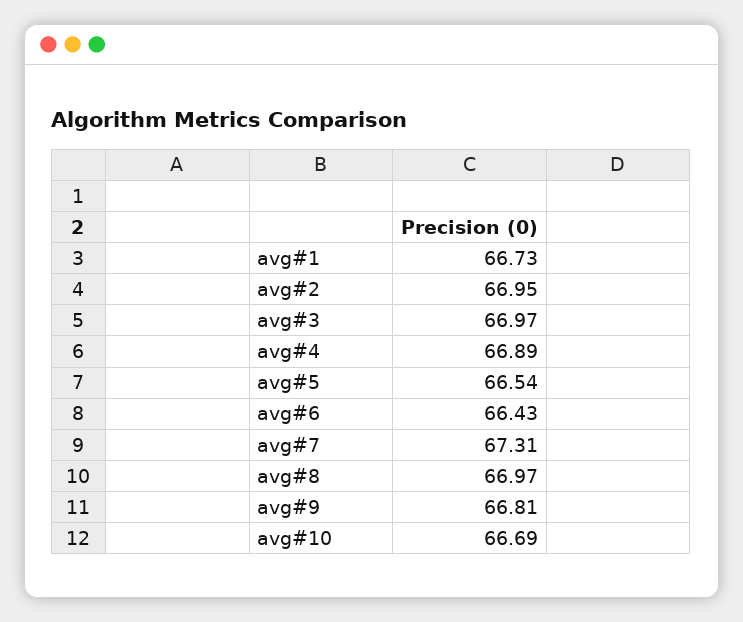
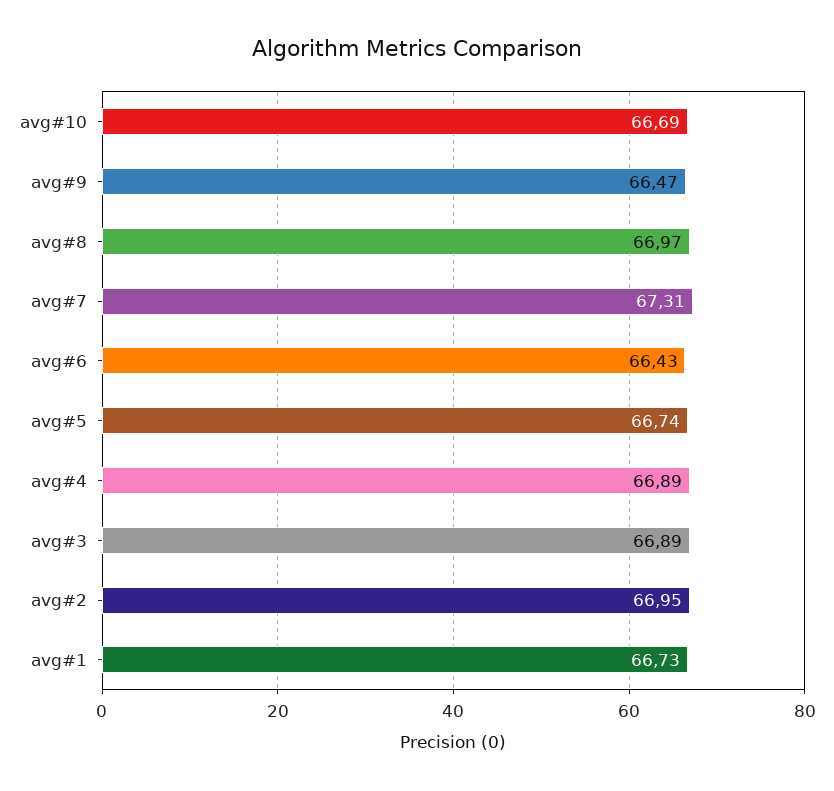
avg#3: 66.97 -> 66.89
avg#5: 66.54 -> 66.74
avg#9: 66.81 -> 66.47

